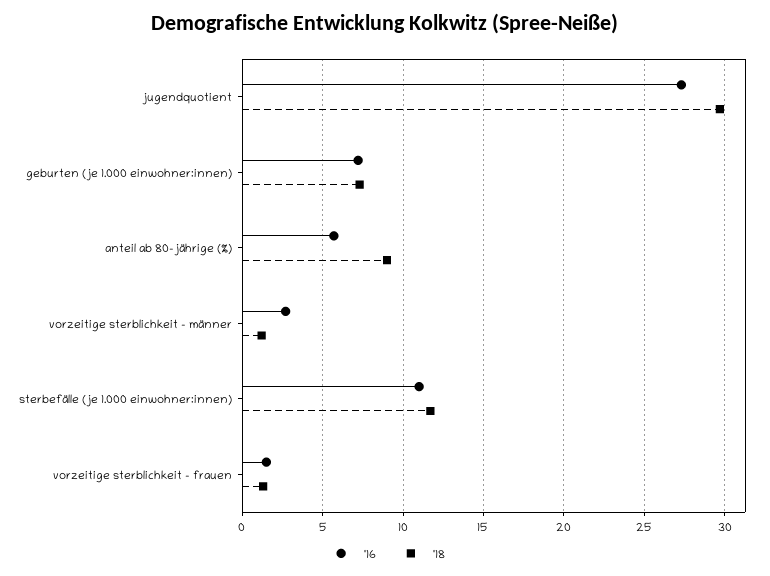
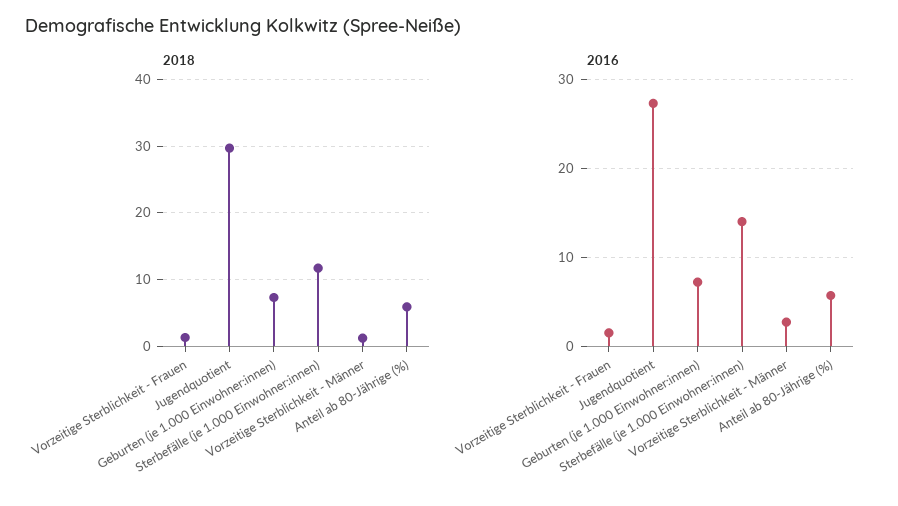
'18, anteil ab 80-jährige (%): 9 -> 6
'16, sterbefälle (je 1.000 einwohner:innen): 11 -> 14

